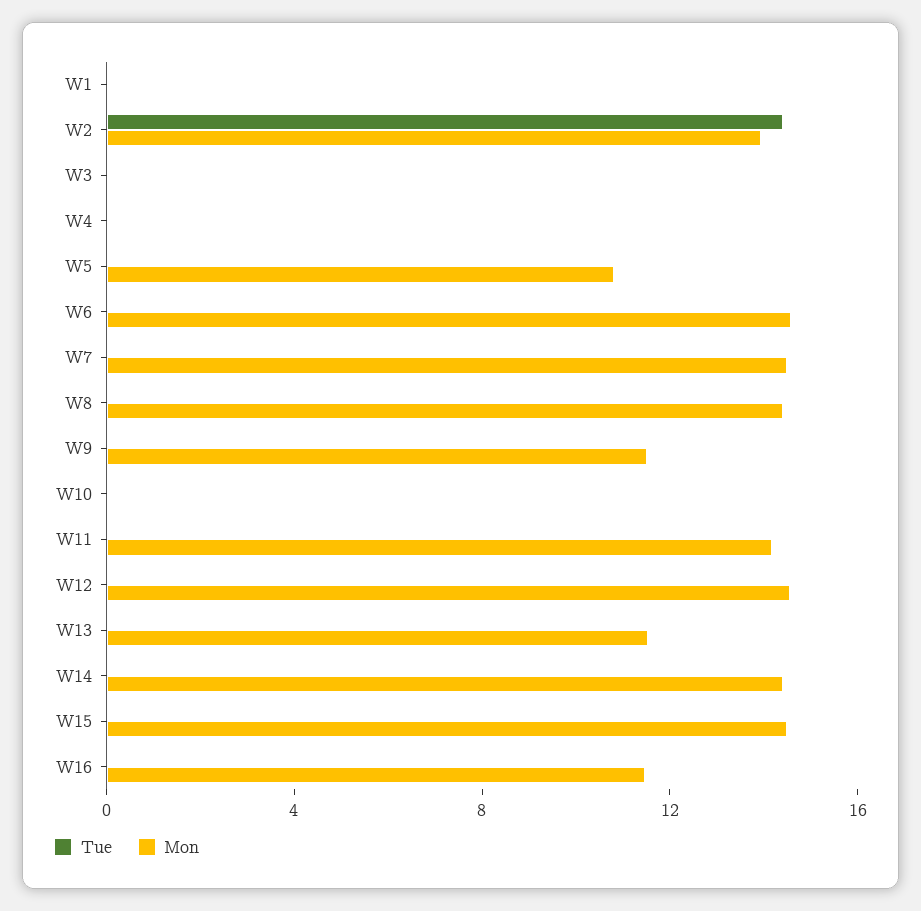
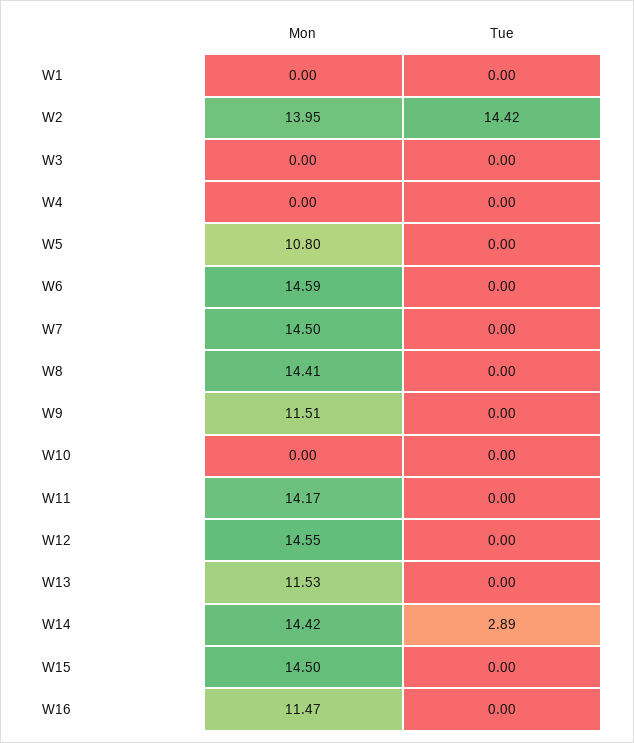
Tue, W14: 0 -> 2.89

